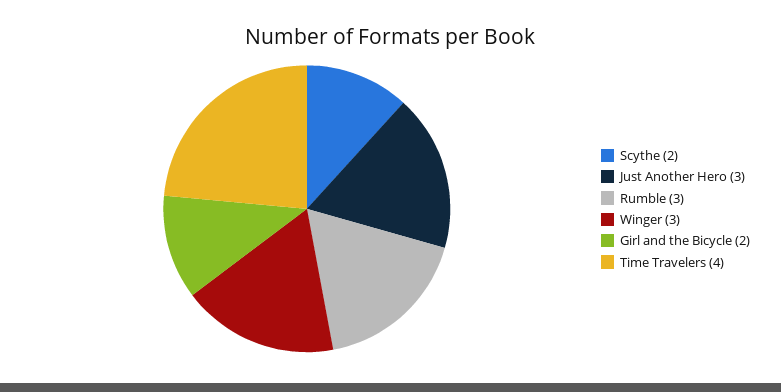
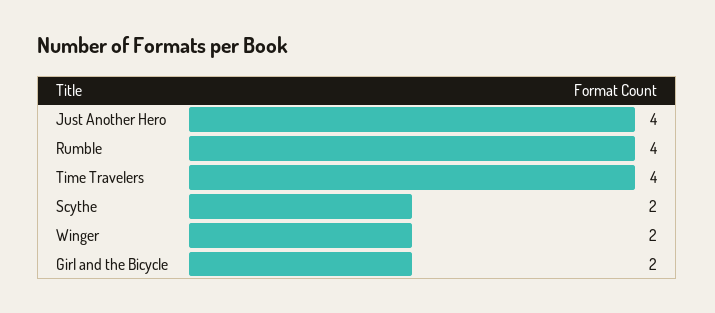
Just Another Hero: 3 -> 4
Rumble: 3 -> 4
Winger: 3 -> 2

